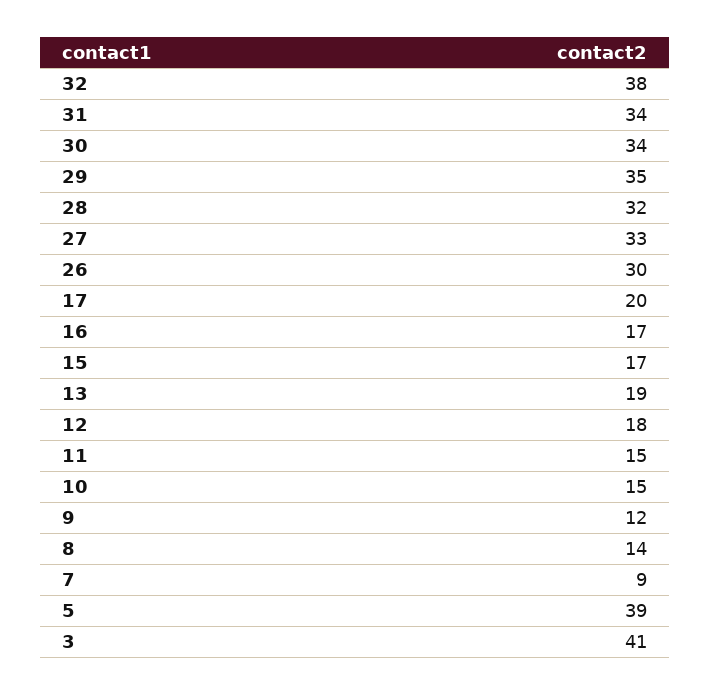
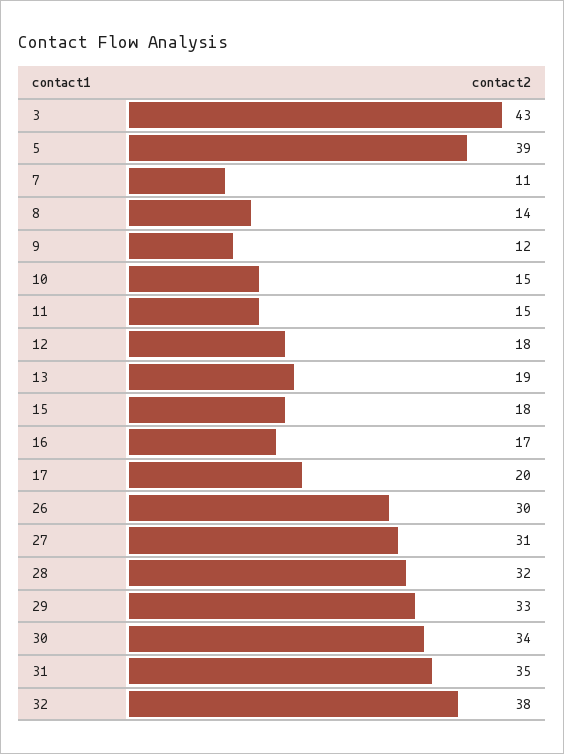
31: 34 -> 35
29: 35 -> 33
27: 33 -> 31
15: 17 -> 18
7: 9 -> 11
3: 41 -> 43

